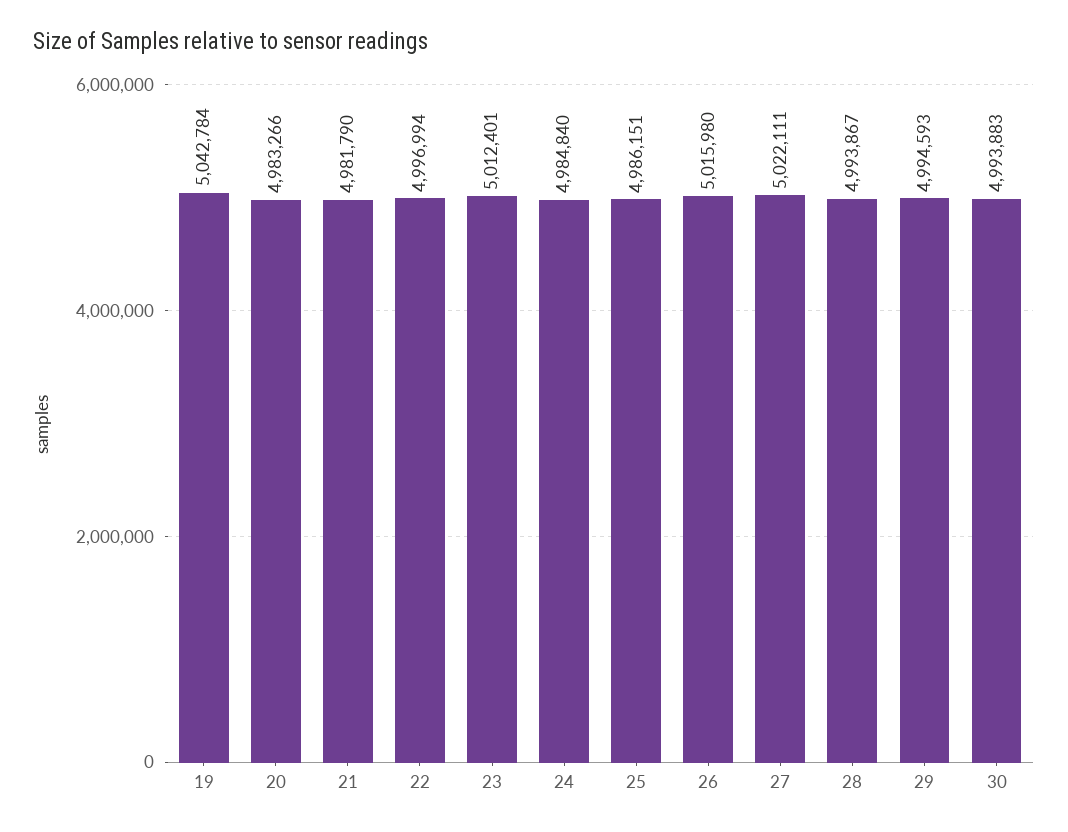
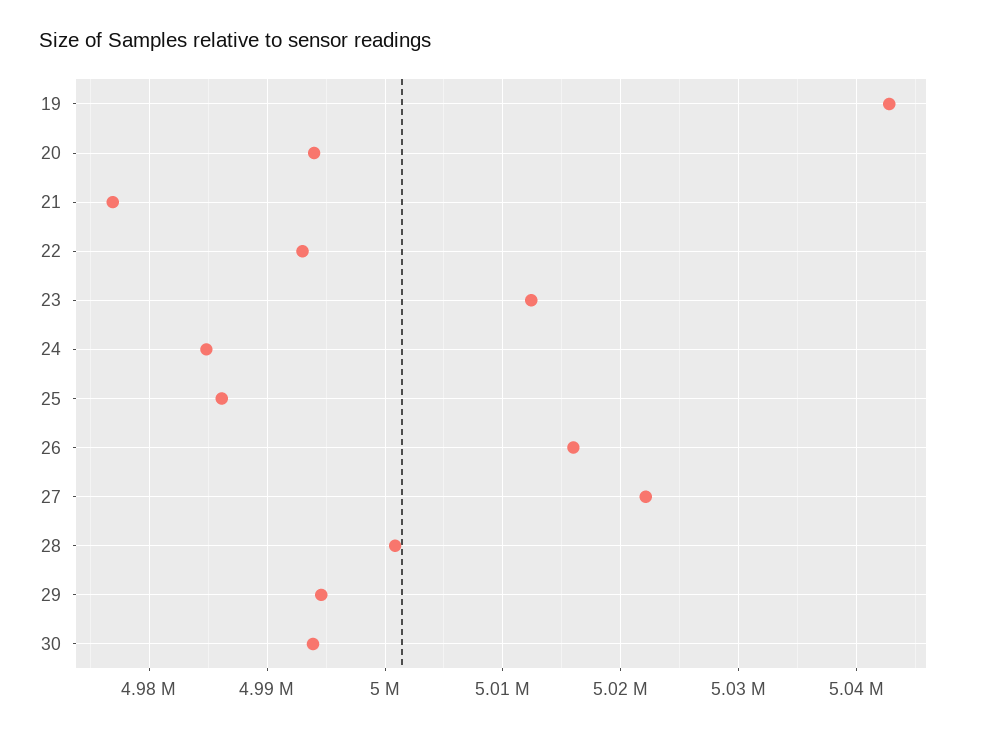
20: 4983266 -> 4994000
21: 4981790 -> 4977000
22: 4996994 -> 4993000
28: 4993867 -> 5001000

